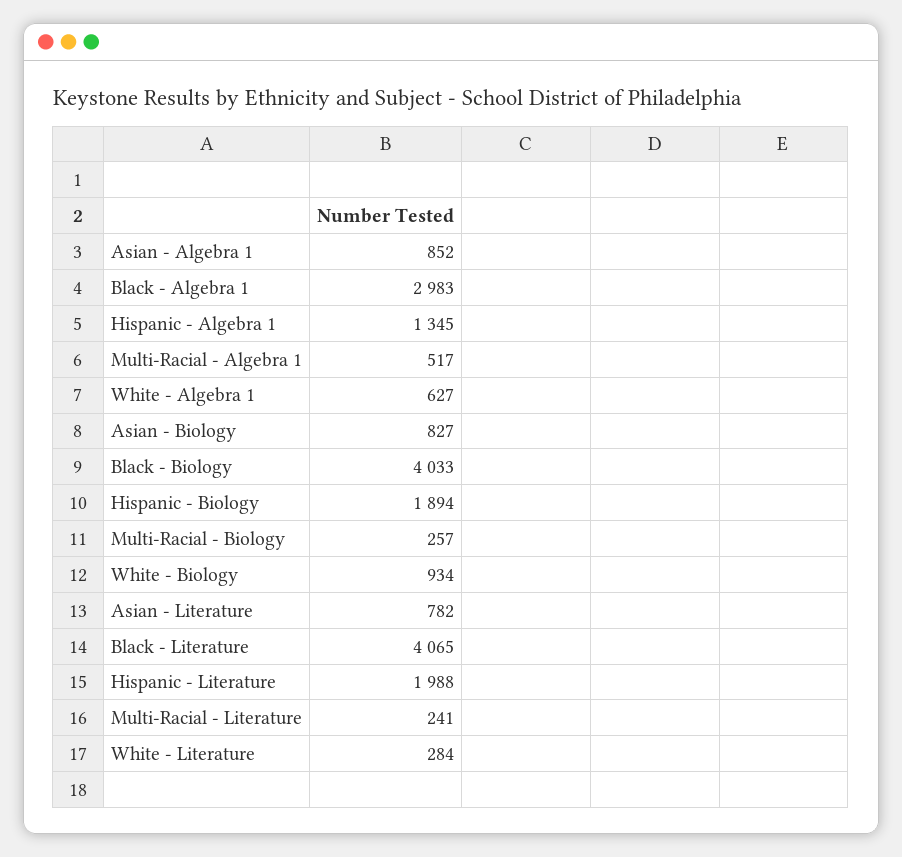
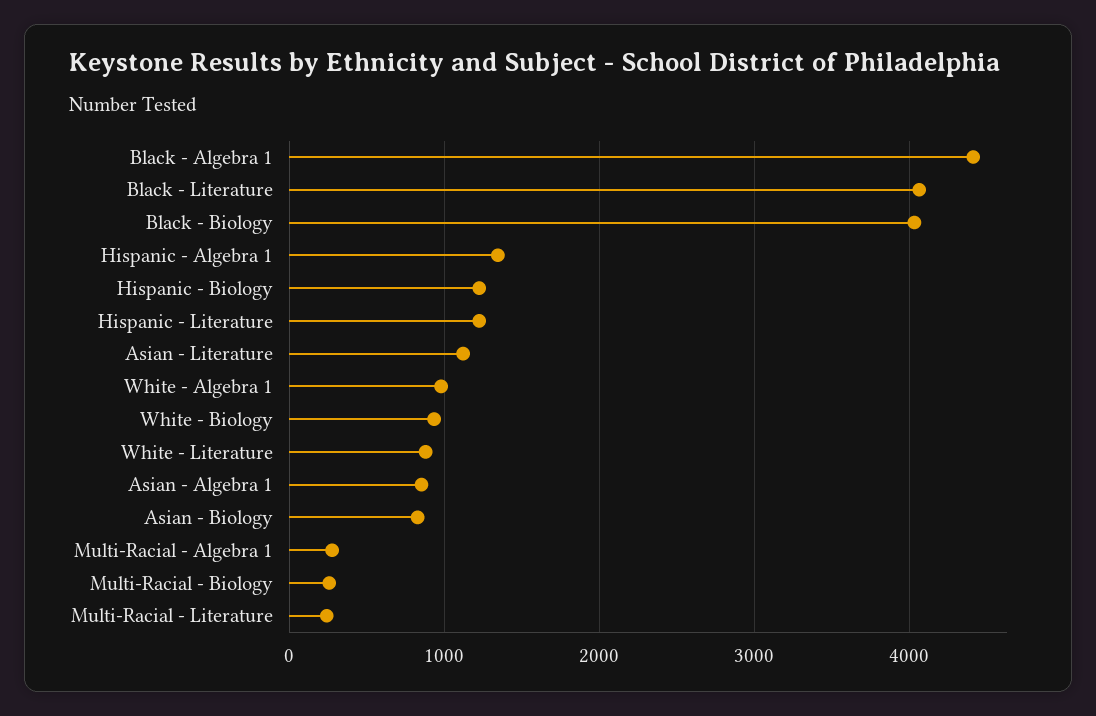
Black - Algebra 1: 2983 -> 4400
Multi-Racial - Algebra 1: 517 -> 300
White - Algebra 1: 627 -> 1000
Hispanic - Biology: 1894 -> 1200
Asian - Literature: 782 -> 1100
Hispanic - Literature: 1988 -> 1200
White - Literature: 284 -> 900

